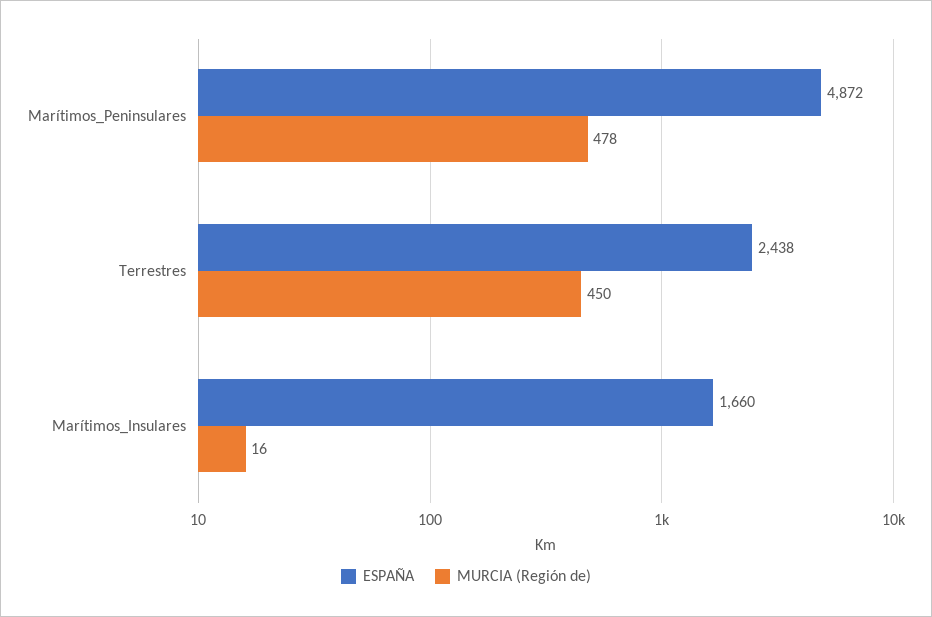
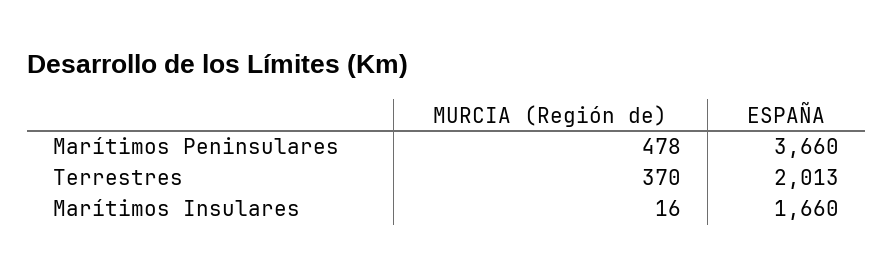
ESPAÑA, Marítimos_Peninsulares: 4872 -> 3660
ESPAÑA, Terrestres: 2438 -> 2013
MURCIA (Región de), Terrestres: 450 -> 370

